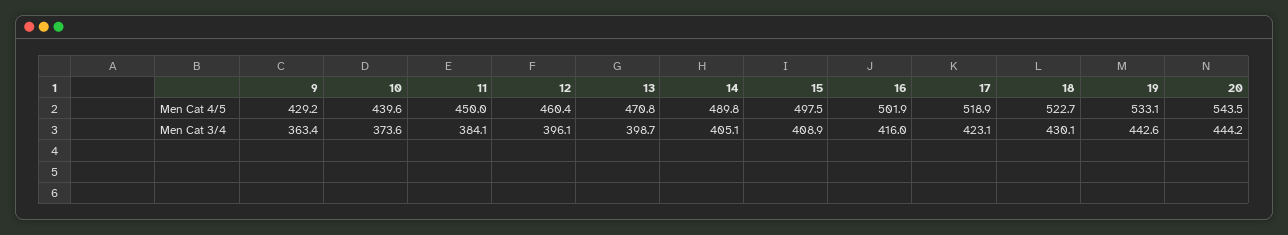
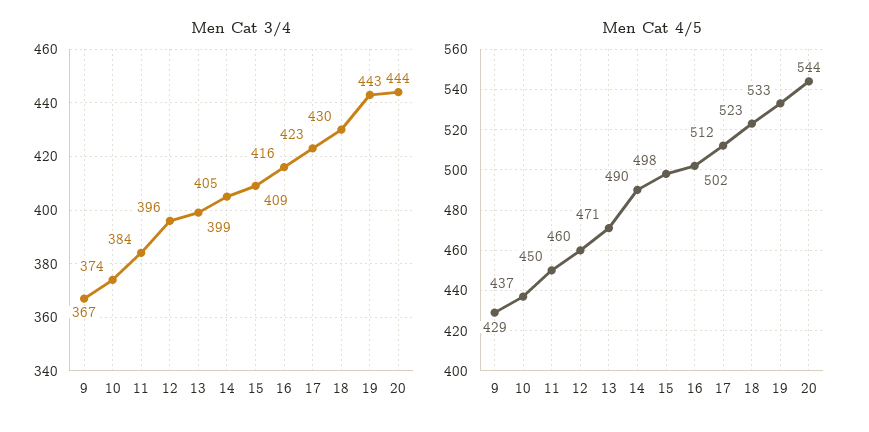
Men Cat 4/5, 10: 439.6 -> 437
Men Cat 4/5, 17: 518.9 -> 512
Men Cat 3/4, 9: 363.4 -> 367

